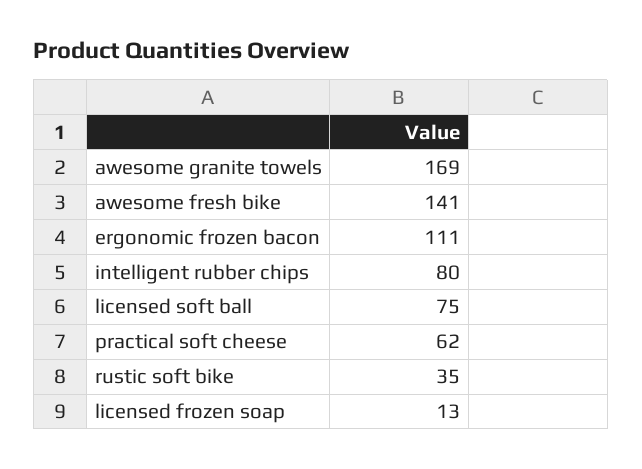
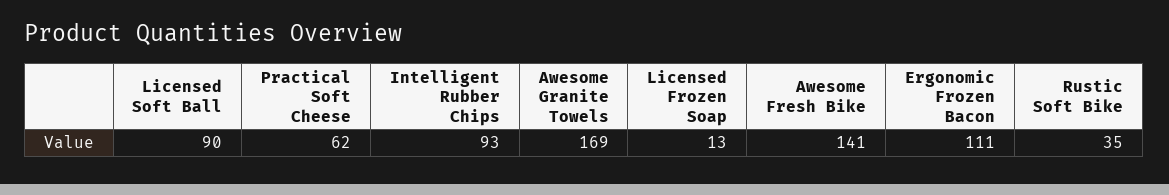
intelligent rubber chips: 80 -> 93
licensed soft ball: 75 -> 90

